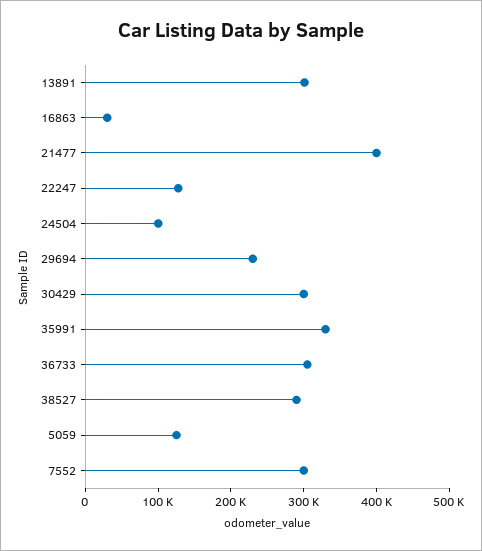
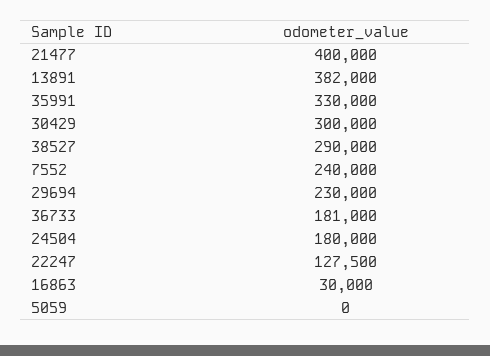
13891: 300000 -> 382000
24504: 100000 -> 180000
36733: 300000 -> 181000
5059: 120000 -> 0
7552: 300000 -> 240000

